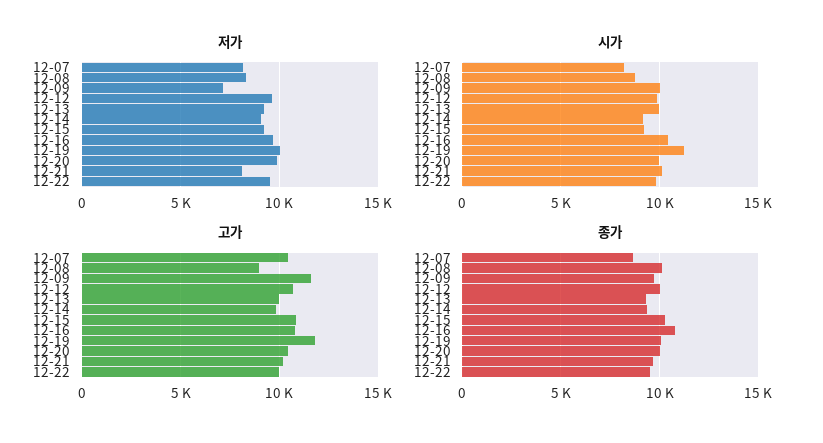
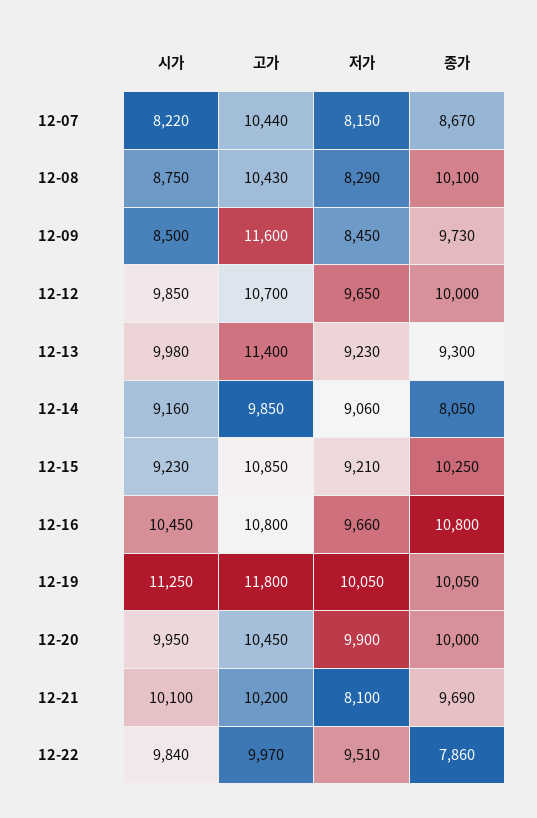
저가, 12-09: 7000 -> 8450
시가, 12-09: 10000 -> 8500
고가, 12-08: 9000 -> 10430
고가, 12-13: 10000 -> 11400
종가, 12-14: 9500 -> 8050
종가, 12-22: 9500 -> 7860

